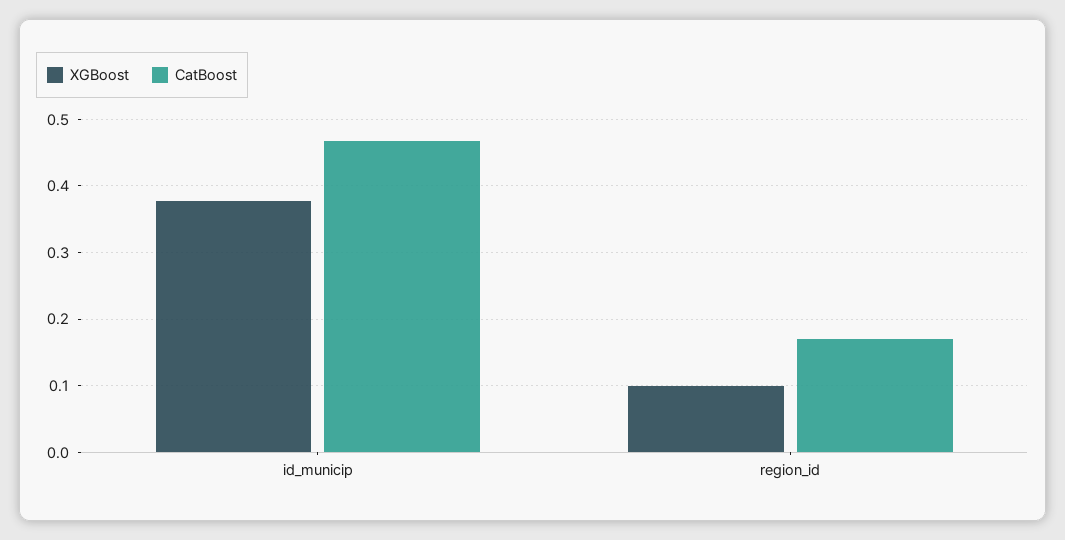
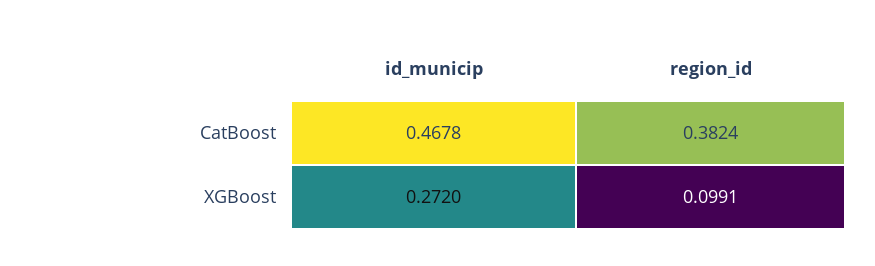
XGBoost, id_municip: 0.38 -> 0.272
CatBoost, region_id: 0.17 -> 0.3824

